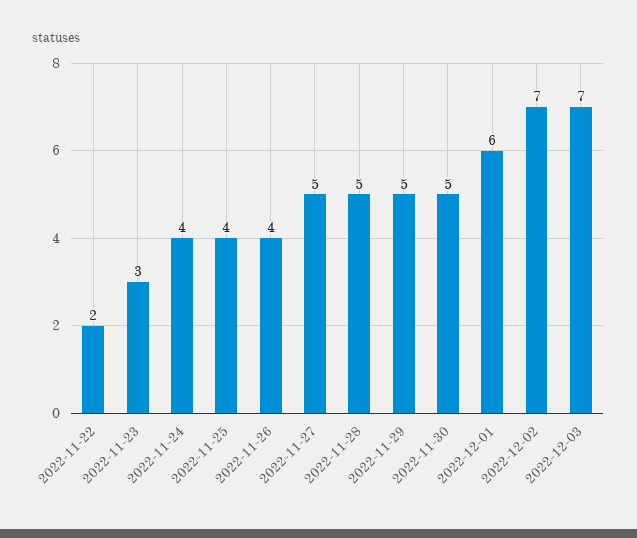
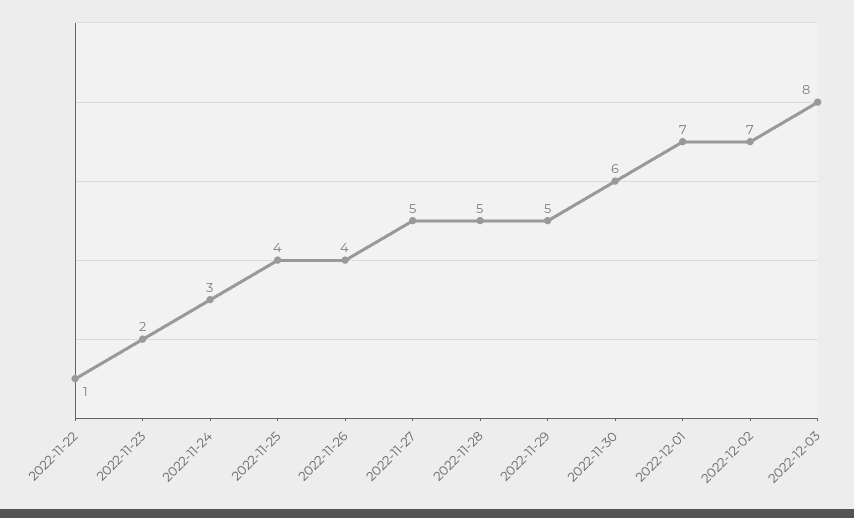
2022-11-22: 2 -> 1
2022-11-23: 3 -> 2
2022-11-24: 4 -> 3
2022-11-30: 5 -> 6
2022-12-01: 6 -> 7
2022-12-03: 7 -> 8

